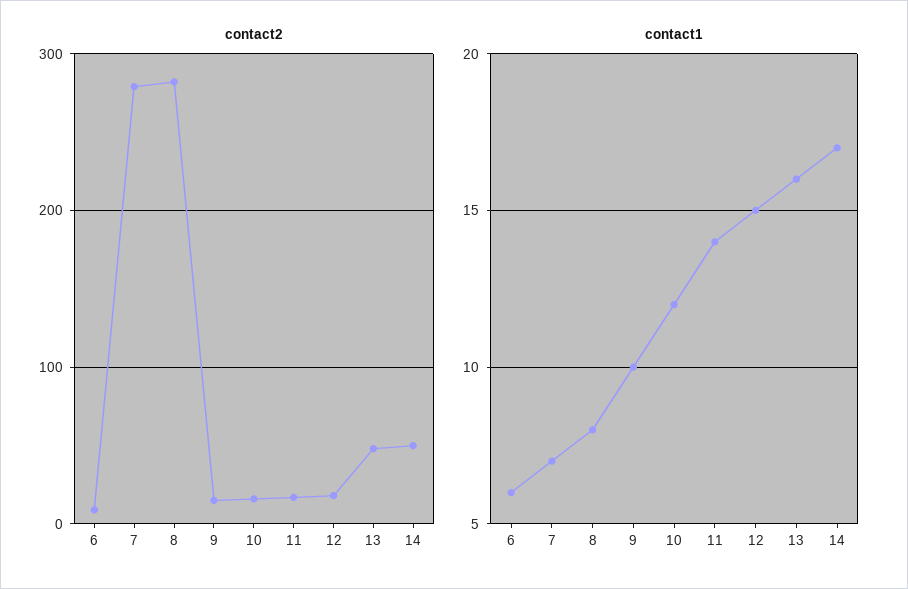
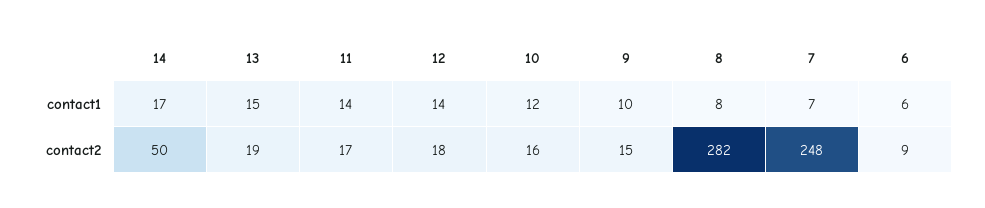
contact2, 7: 280 -> 248
contact2, 13: 50 -> 19
contact1, 12: 15 -> 14
contact1, 13: 16 -> 15

